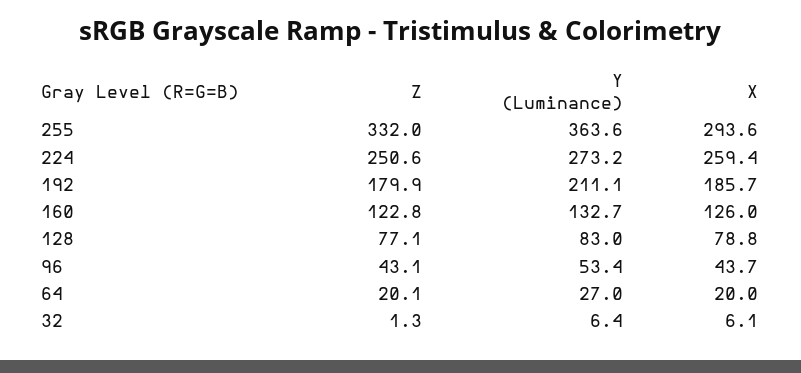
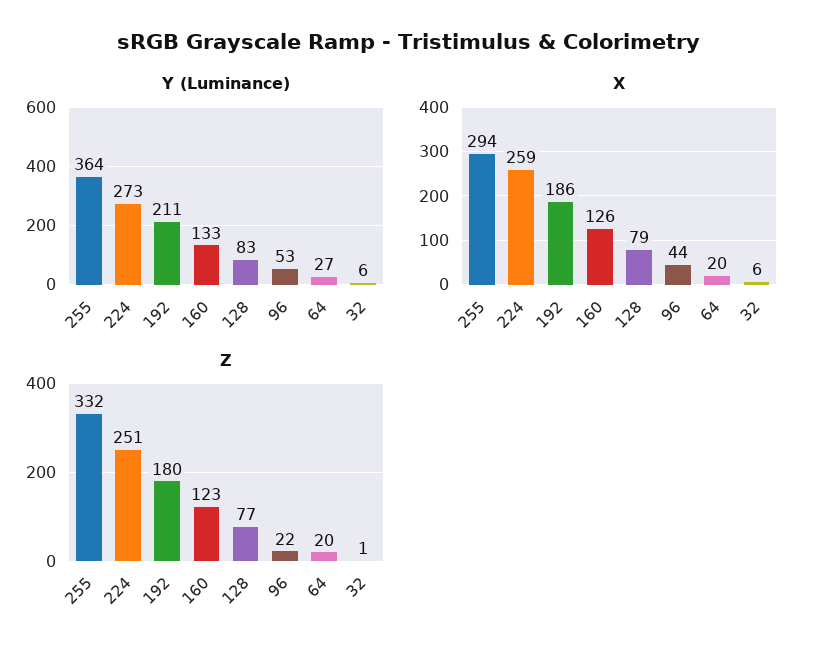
Z, 96: 43.1 -> 22

